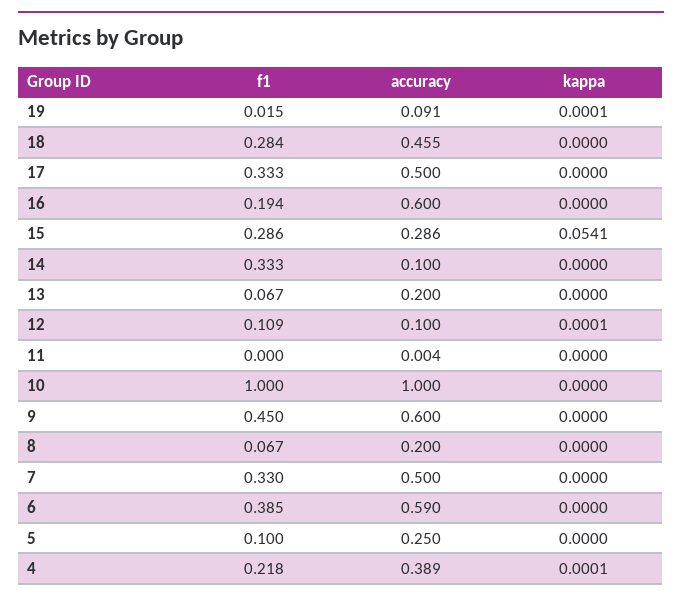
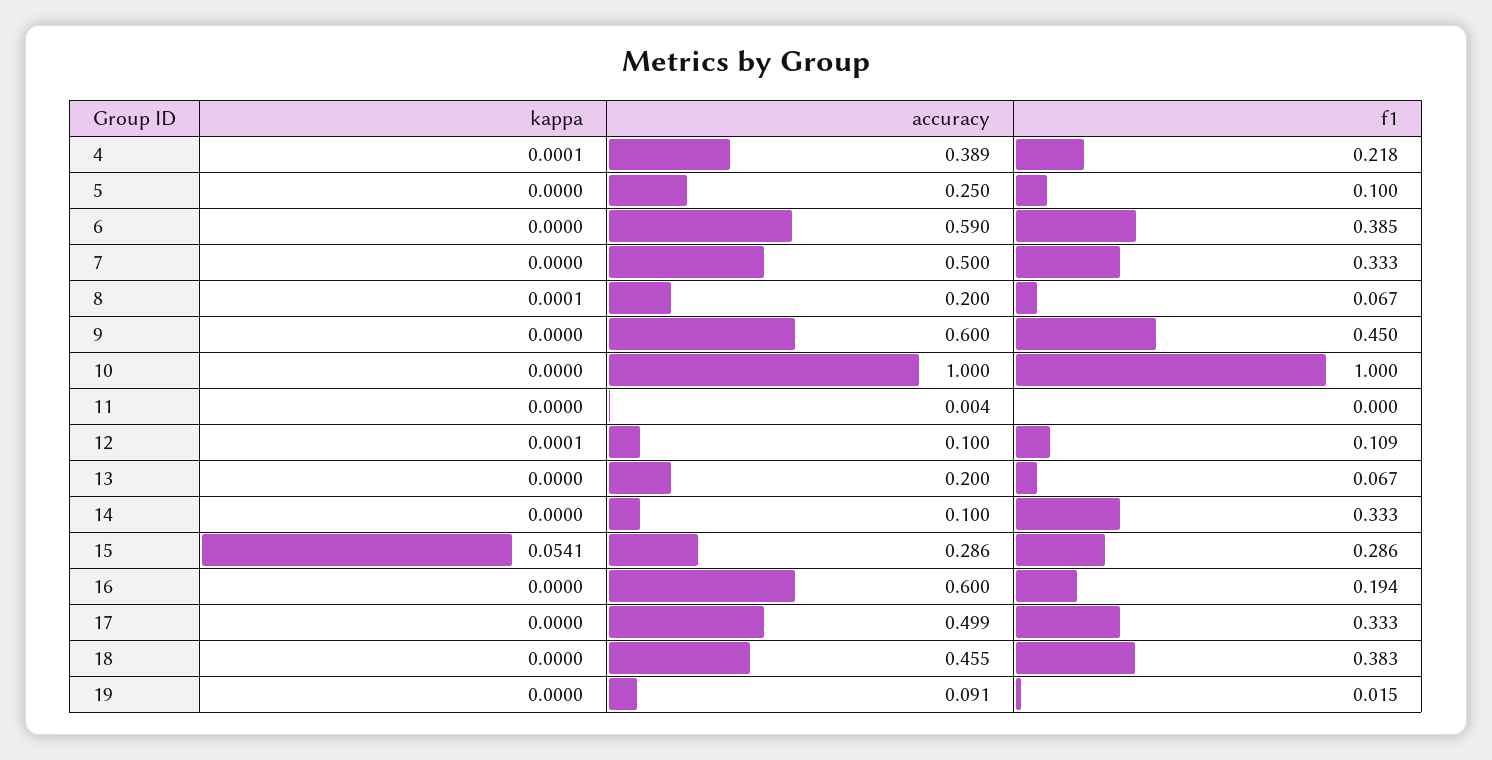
kappa, 19: 0.0001 -> 0
f1, 18: 0.284 -> 0.383
accuracy, 17: 0.5 -> 0.499
kappa, 8: 0 -> 0.0001
f1, 7: 0.33 -> 0.333

